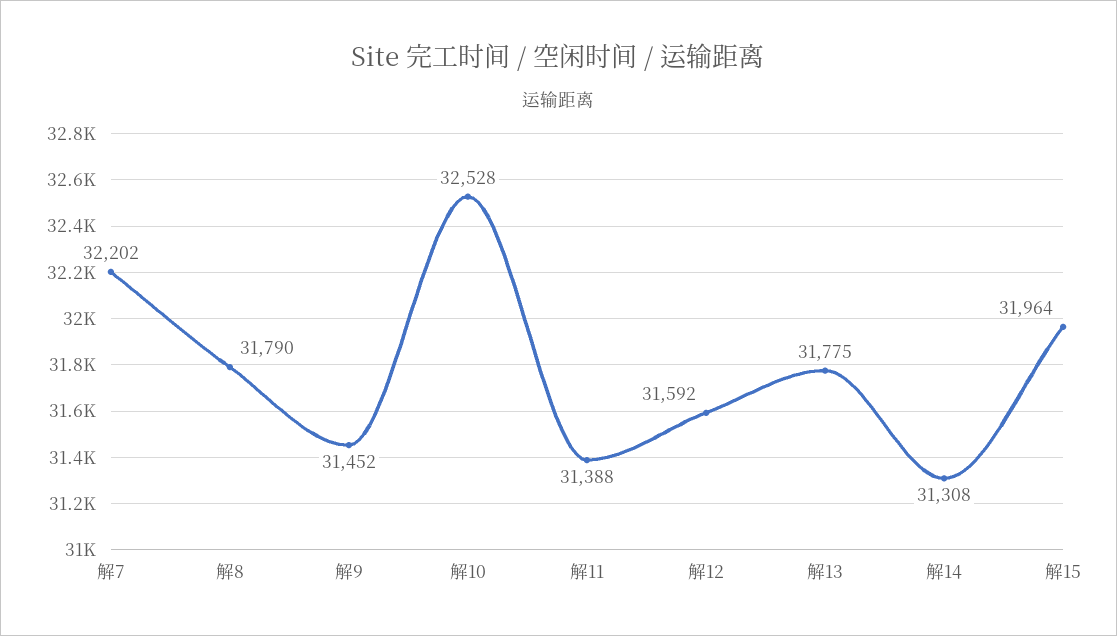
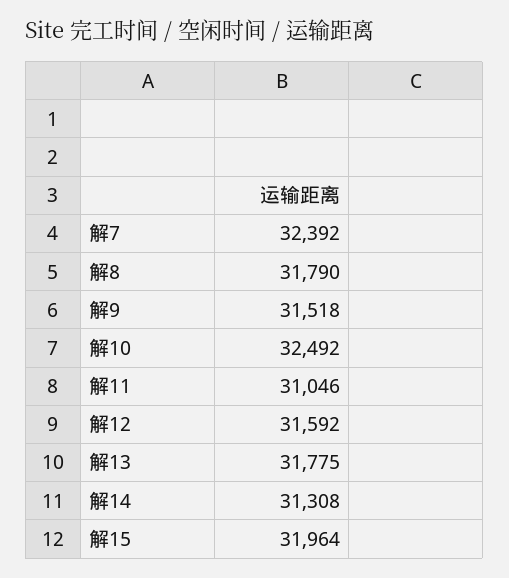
解7: 32202 -> 32392
解9: 31452 -> 31518
解10: 32528 -> 32492
解11: 31388 -> 31046

